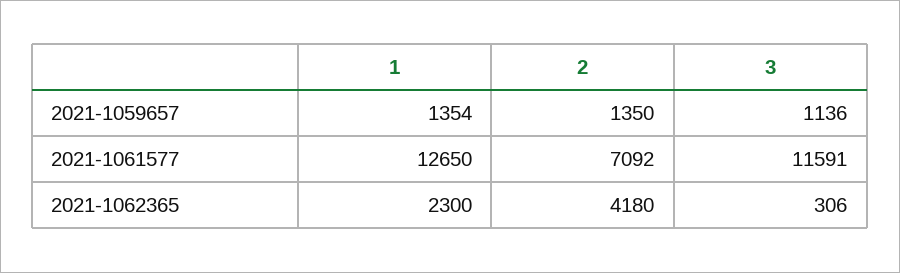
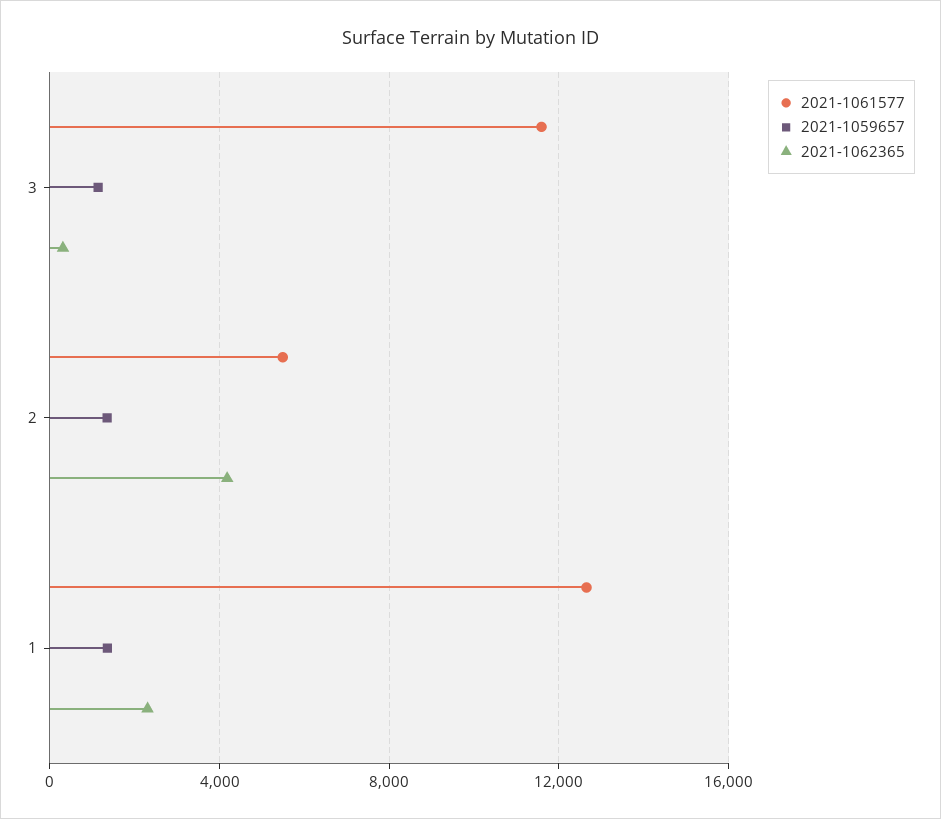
2021-1061577, 2: 7092 -> 5500

